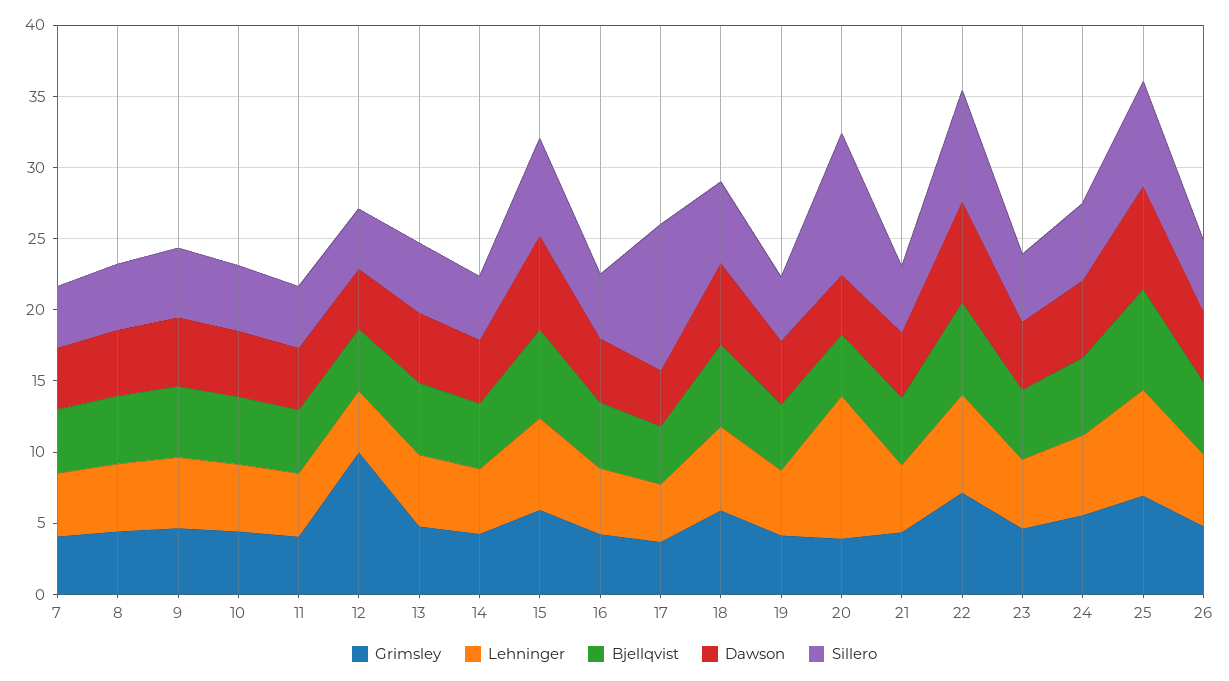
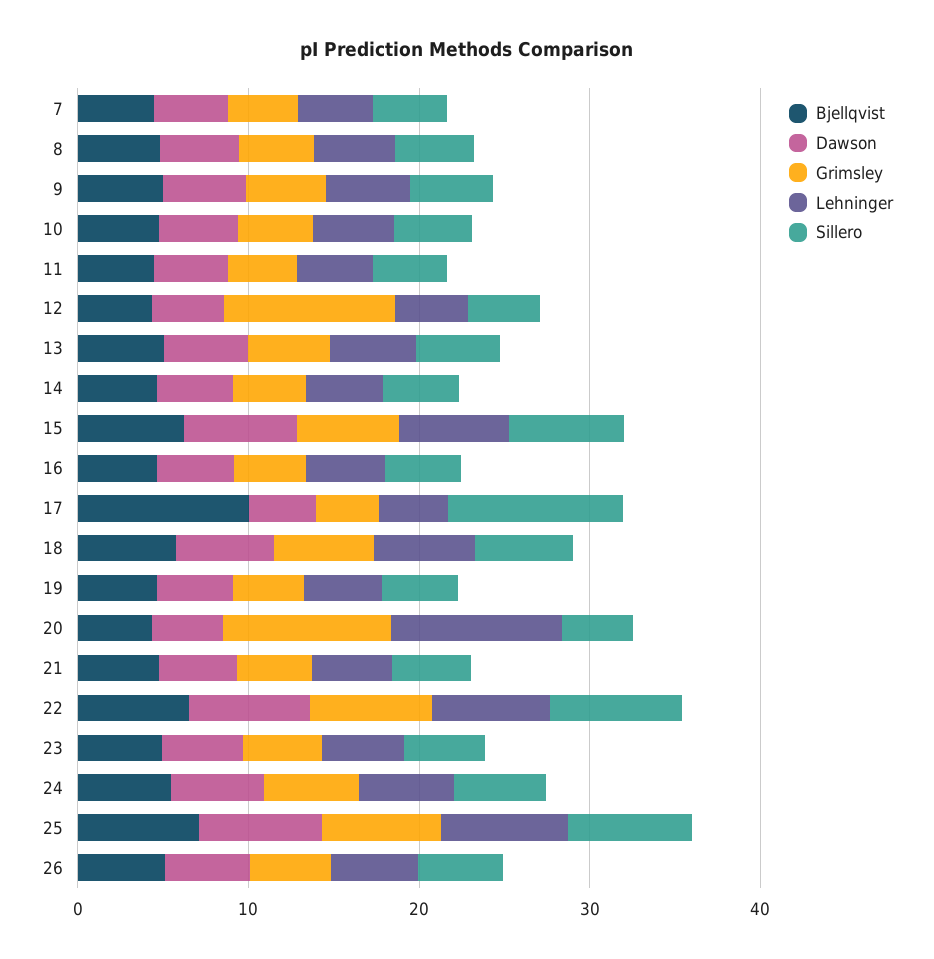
Bjellqvist, 17: 4 -> 10
Grimsley, 20: 4 -> 10
Sillero, 20: 10 -> 4

